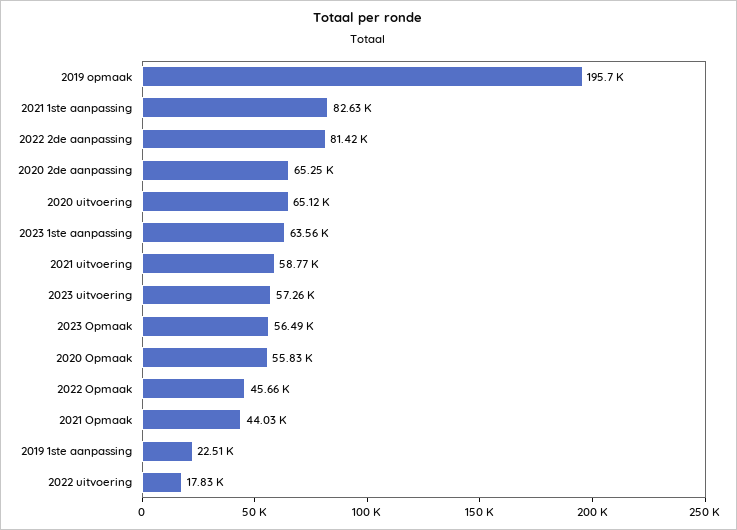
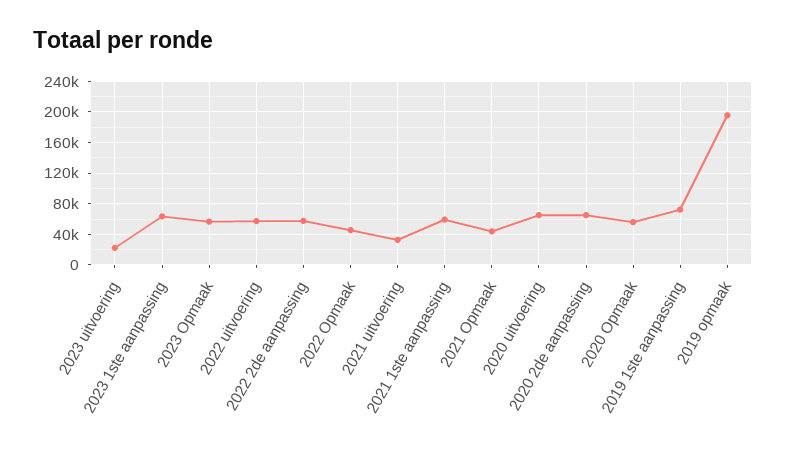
2021 1ste aanpassing: 82630 -> 60000
2022 2de aanpassing: 81420 -> 60000
2021 uitvoering: 58770 -> 30000
2023 uitvoering: 57260 -> 20000
2019 1ste aanpassing: 22510 -> 70000
2022 uitvoering: 17830 -> 60000

